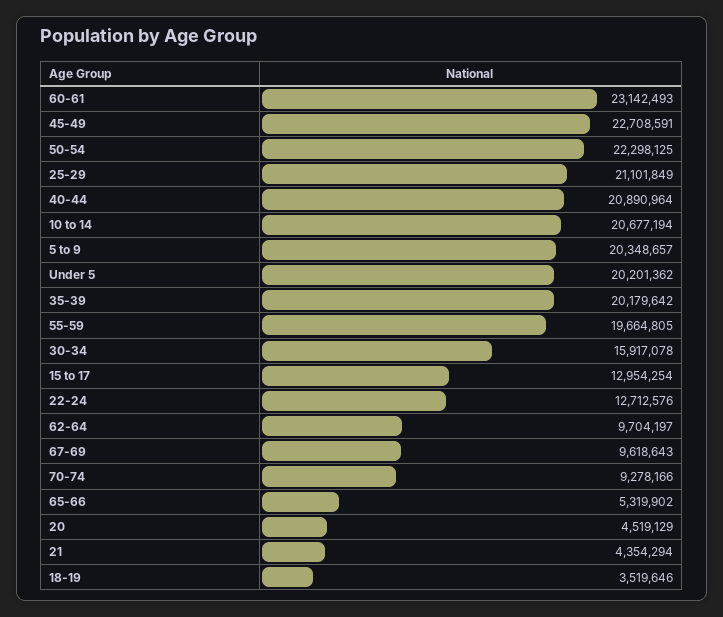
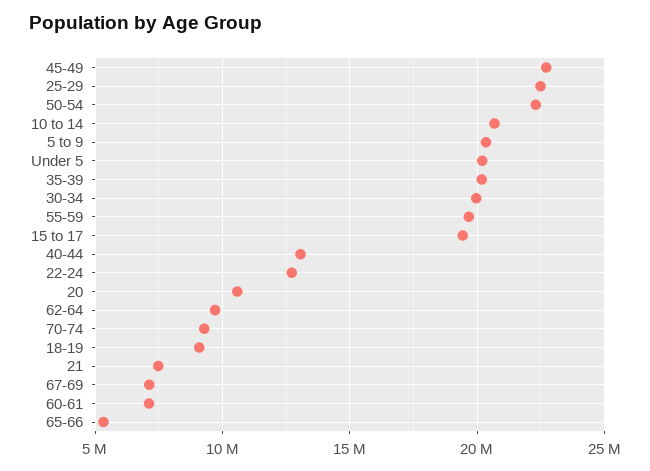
60-61: 23142493 -> 7000000
25-29: 21101849 -> 22500000
40-44: 20890964 -> 13000000
30-34: 15917078 -> 20000000
15 to 17: 12954254 -> 19500000
67-69: 9618643 -> 7000000
20: 4519129 -> 10500000
21: 4354294 -> 7500000
18-19: 3519646 -> 9000000

